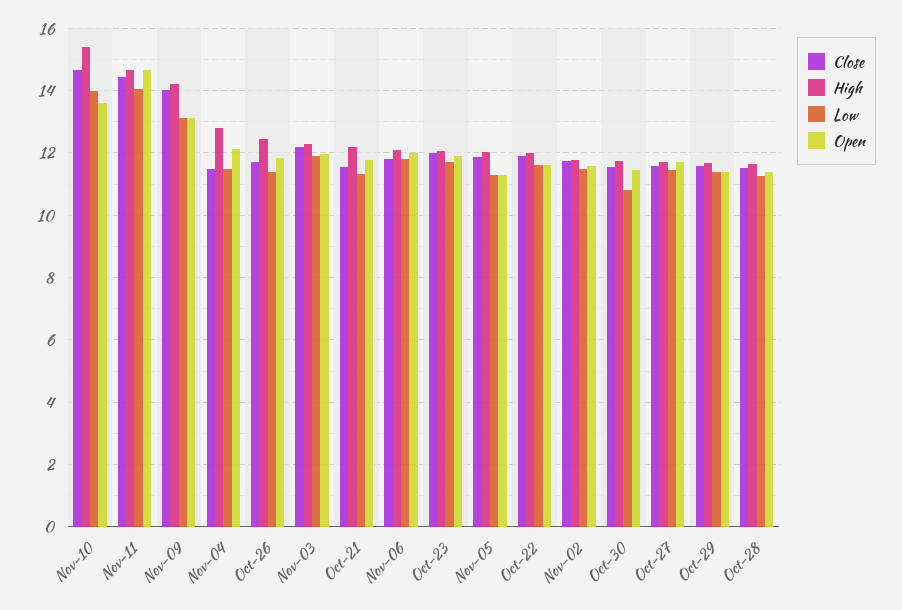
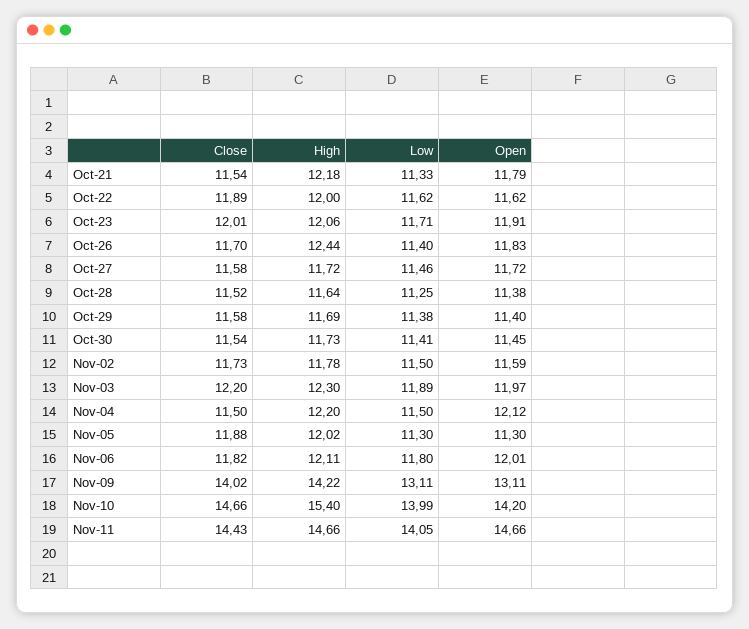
Open, Nov-10: 13.6 -> 14.2
High, Nov-04: 12.8 -> 12.2
Low, Oct-30: 10.8 -> 11.41

